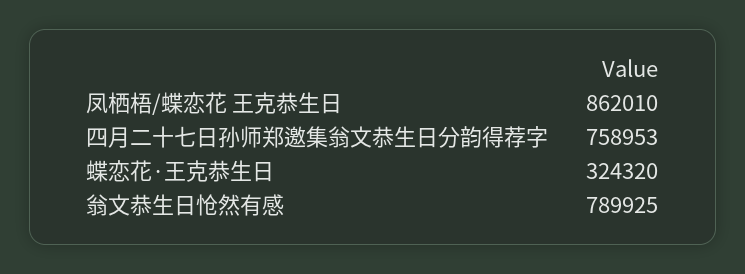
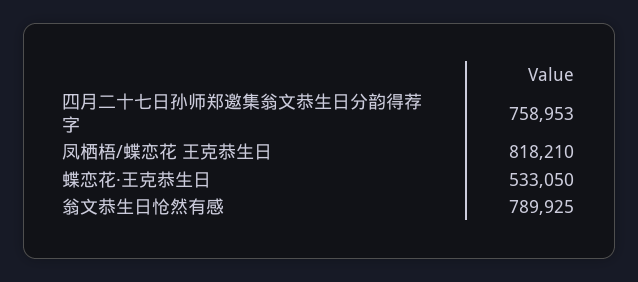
凤栖梧/蝶恋花 王克恭生日: 862010 -> 818210
蝶恋花·王克恭生日: 324320 -> 533050

